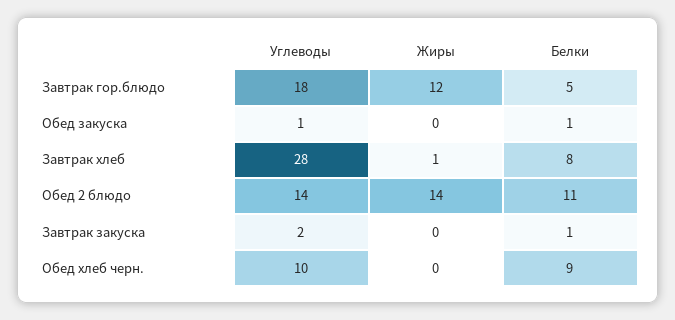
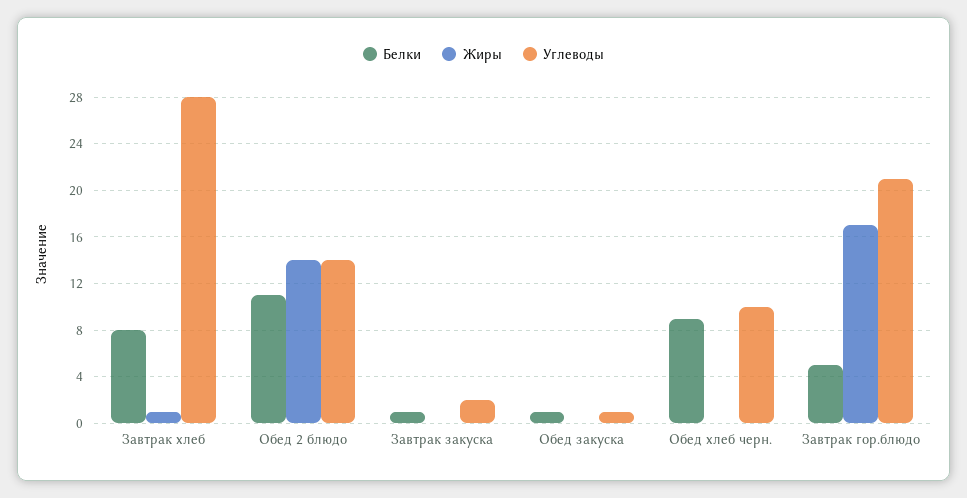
Углеводы, Завтрак гор.блюдо: 18 -> 21
Жиры, Завтрак гор.блюдо: 12 -> 17

